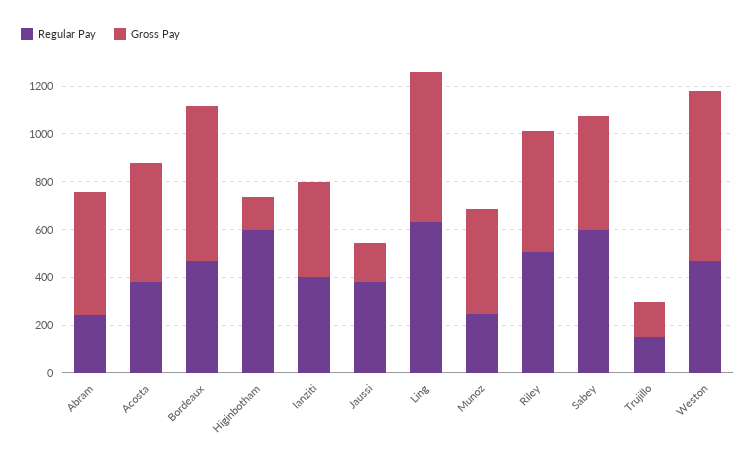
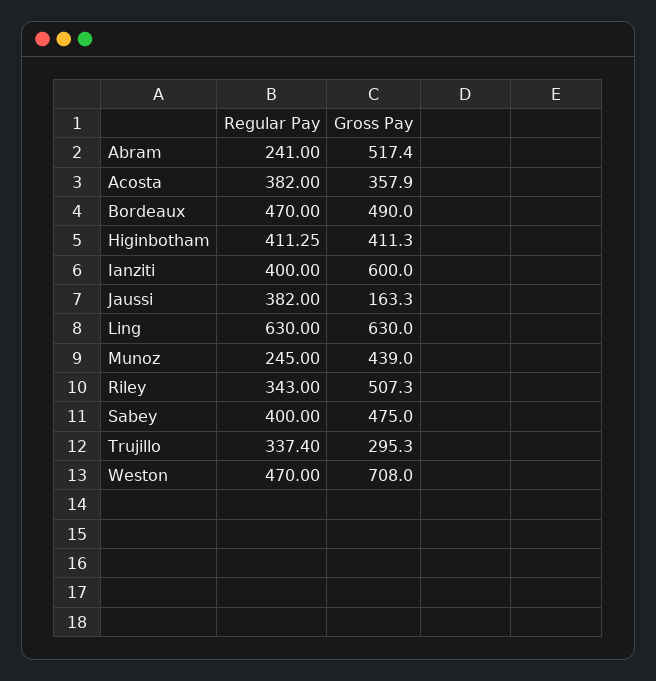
Gross Pay, Acosta: 500 -> 357.9
Gross Pay, Bordeaux: 650 -> 490
Regular Pay, Higinbotham: 600 -> 411.25
Gross Pay, Higinbotham: 150 -> 411.3
Gross Pay, Ianziti: 400 -> 600
Regular Pay, Riley: 500 -> 343
Regular Pay, Sabey: 600 -> 400
Regular Pay, Trujillo: 150 -> 337.4
Gross Pay, Trujillo: 150 -> 295.3

